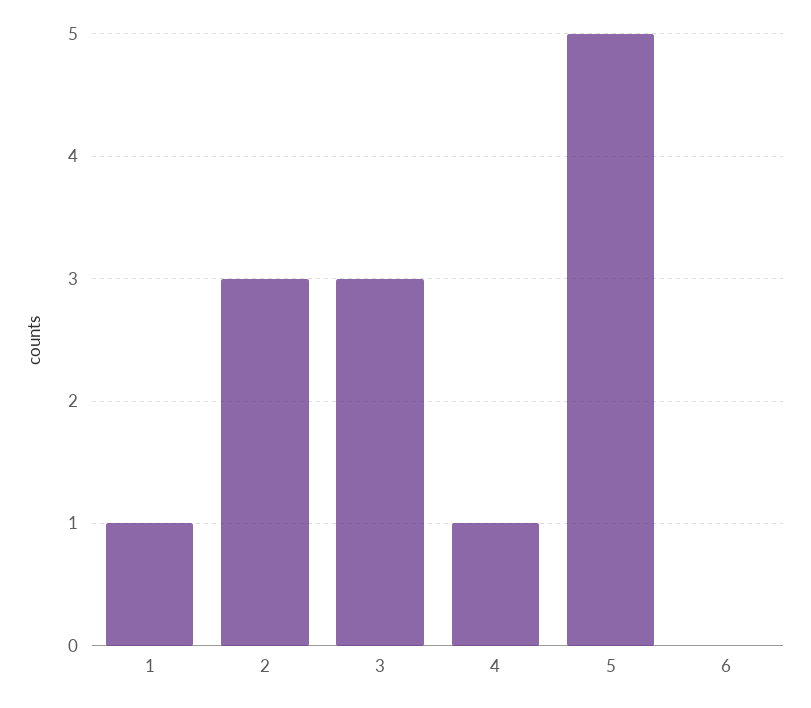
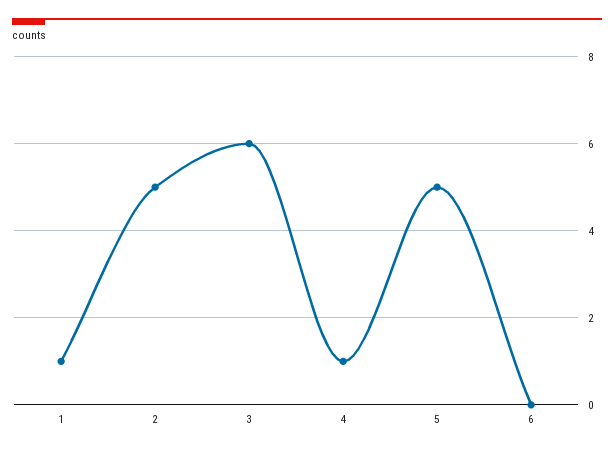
2: 3 -> 5
3: 3 -> 6

